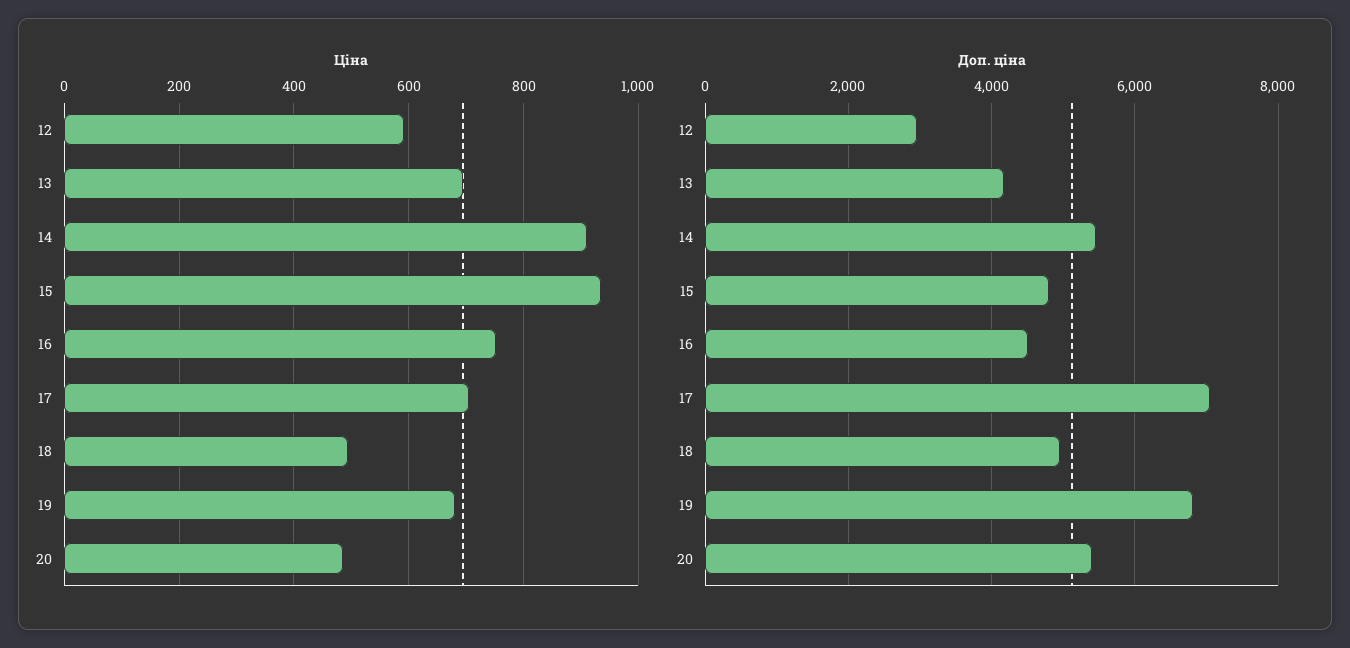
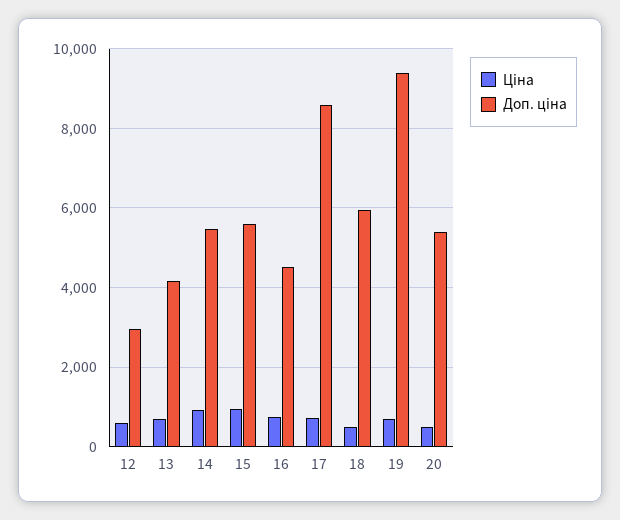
Доп. ціна, 15: 4800 -> 5600
Доп. ціна, 17: 7000 -> 8600
Доп. ціна, 18: 5000 -> 6000
Доп. ціна, 19: 6800 -> 9400

